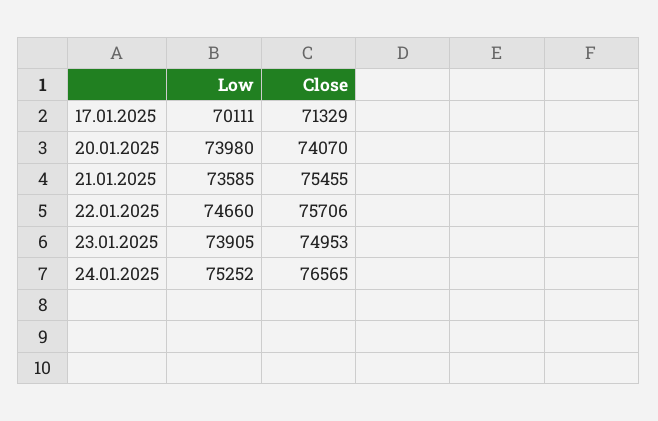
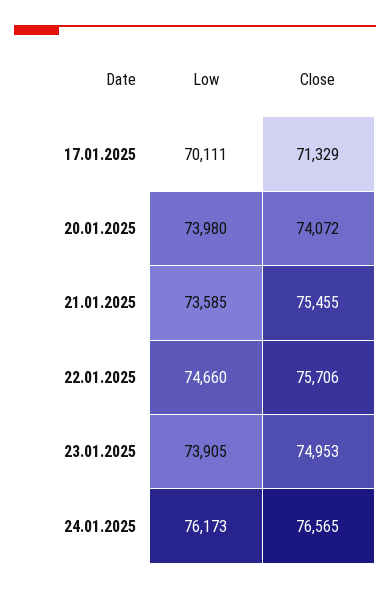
Close, 20.01.2025: 74070 -> 74072
Low, 24.01.2025: 75252 -> 76173

